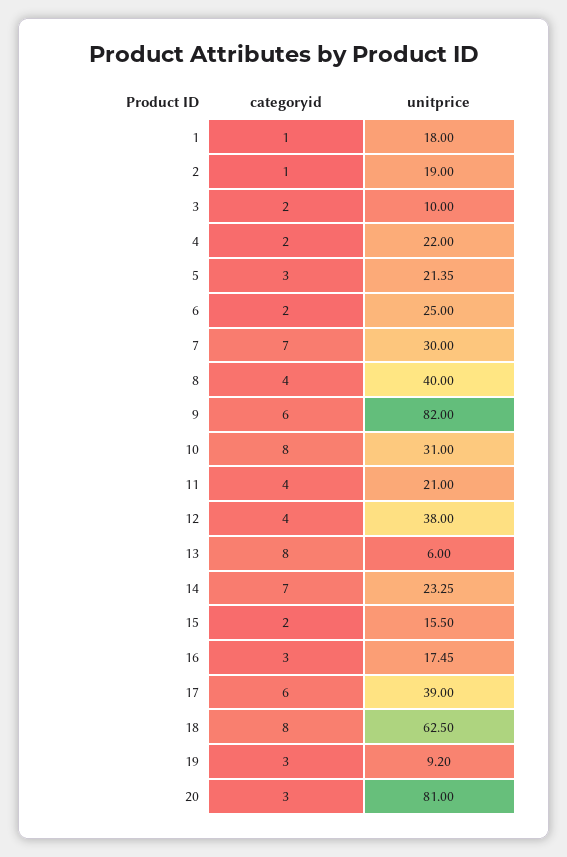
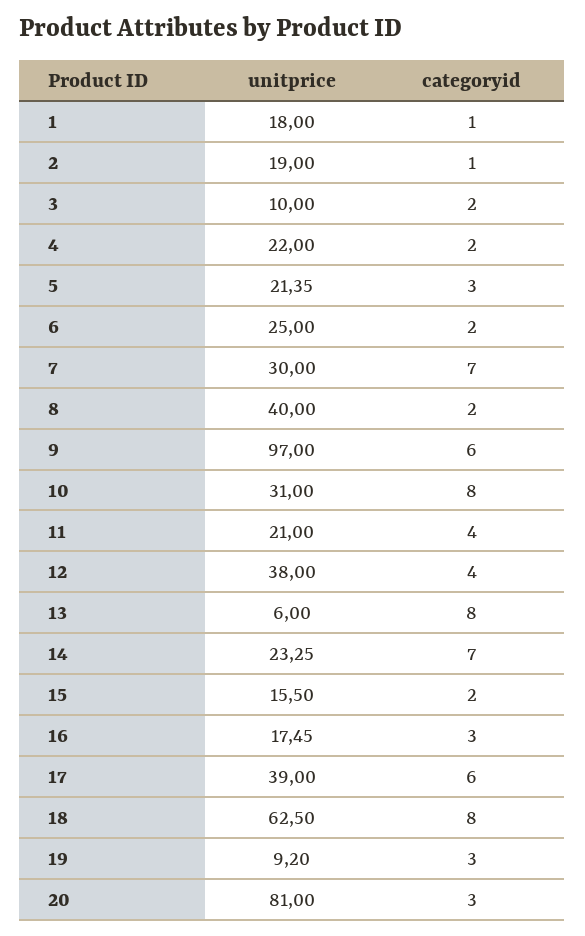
categoryid, 8: 4 -> 2
unitprice, 9: 82 -> 97

